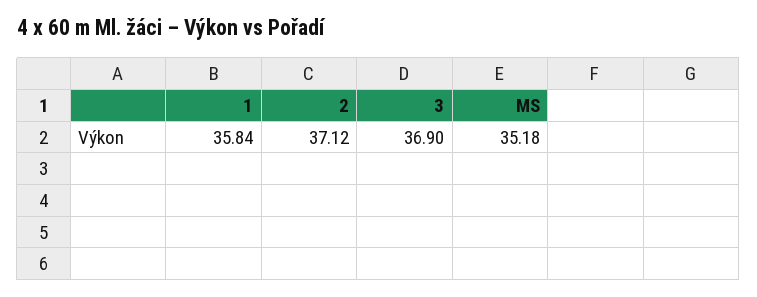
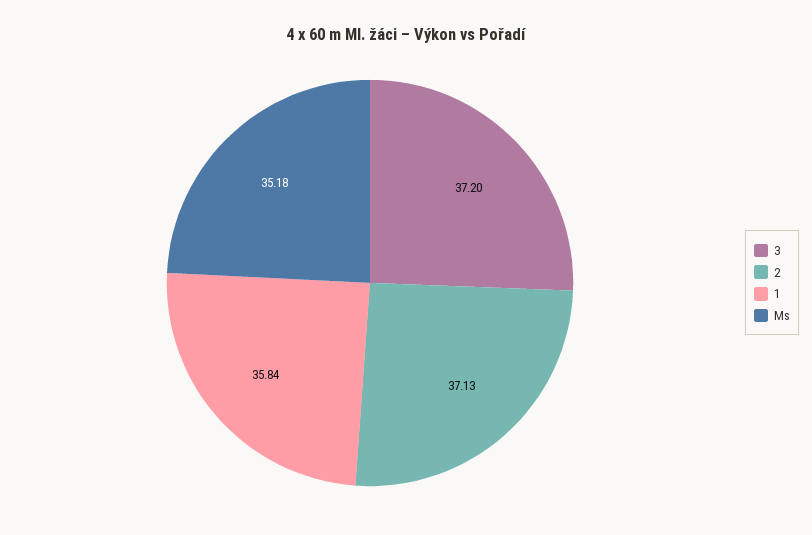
2: 37.12 -> 37.13
3: 36.9 -> 37.2

